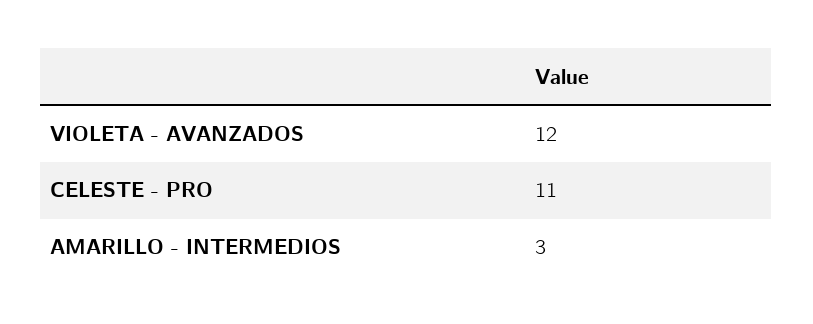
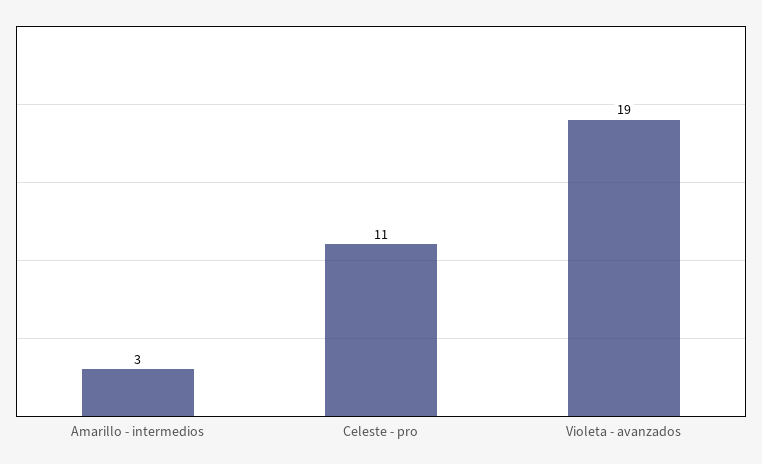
VIOLETA - AVANZADOS: 12 -> 19

